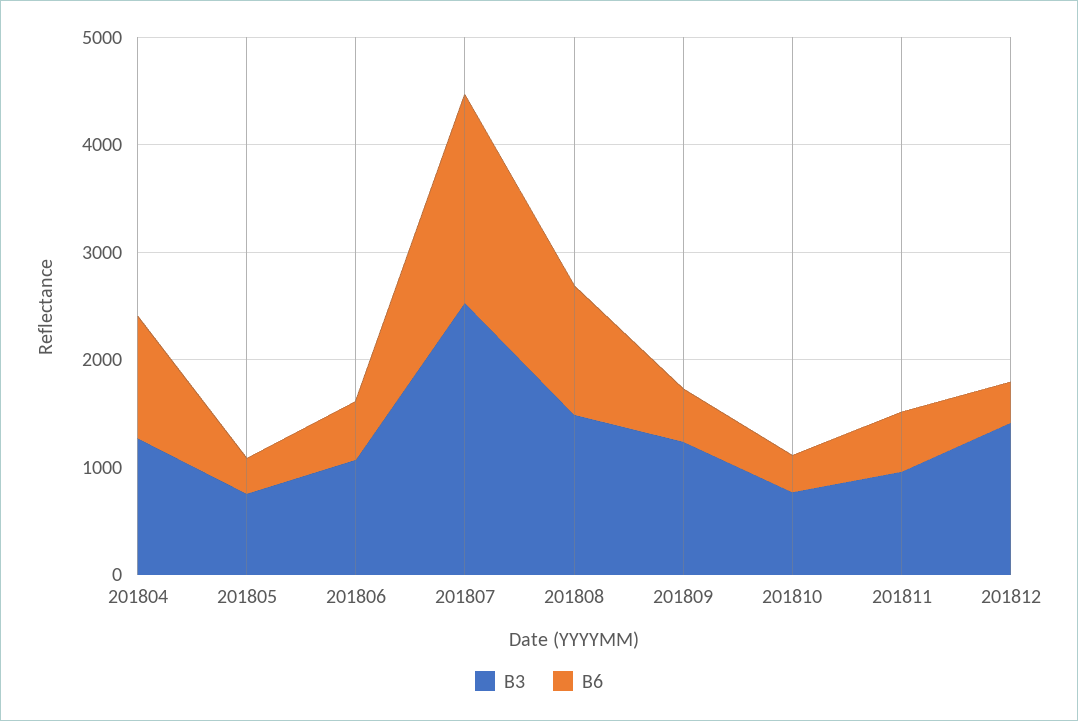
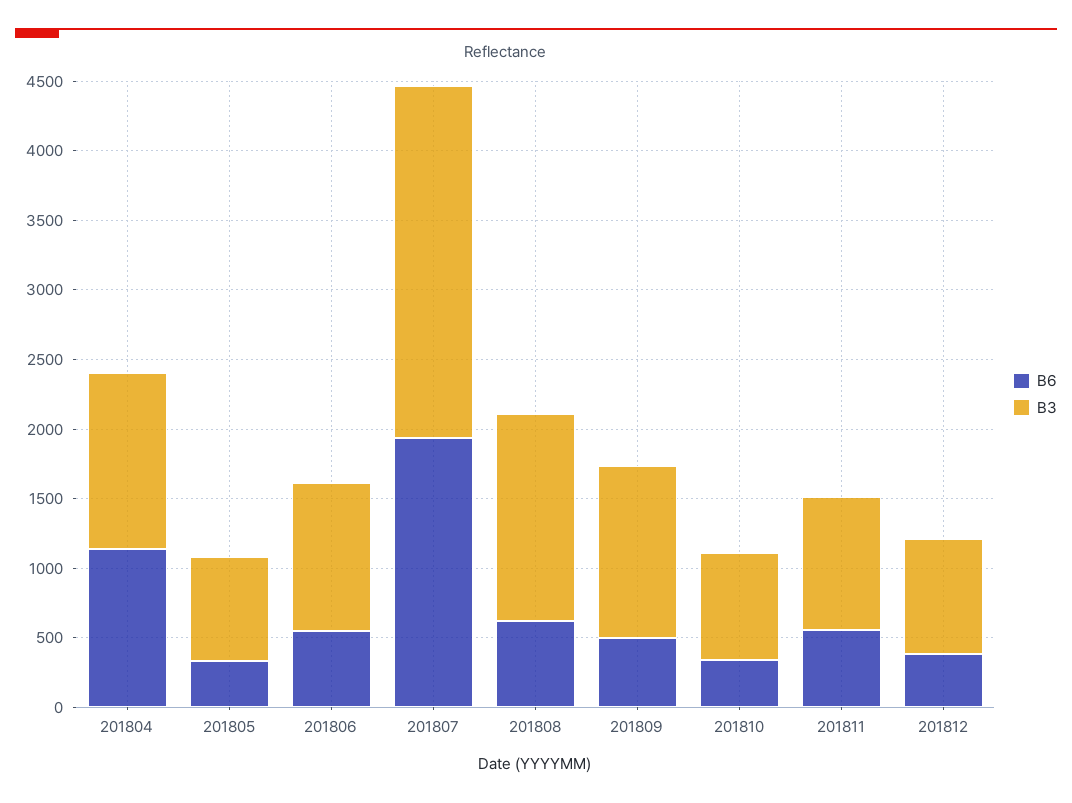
B6, 201808: 1200 -> 600
B3, 201812: 1400 -> 800

